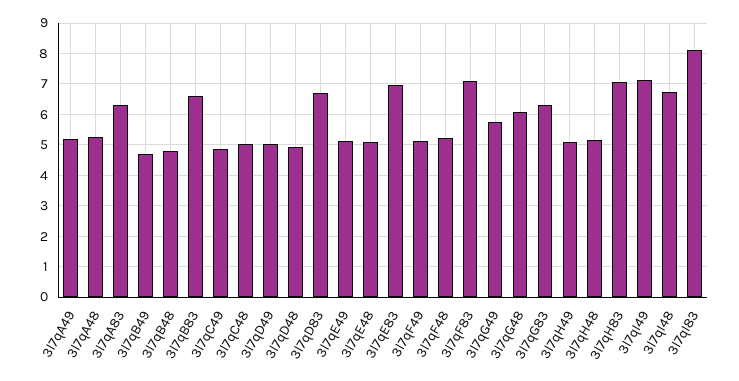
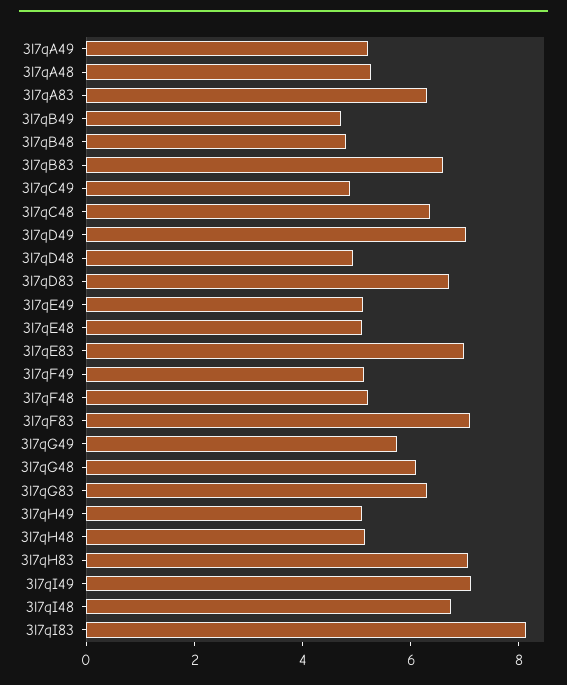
3l7qC48: 5 -> 6.5
3l7qD49: 5 -> 7

